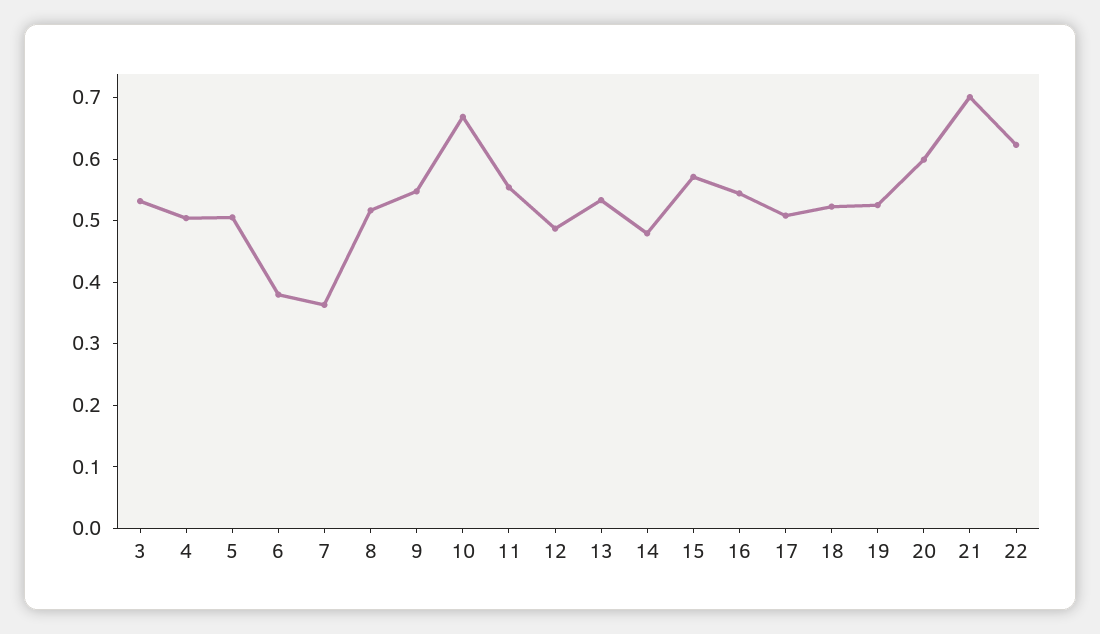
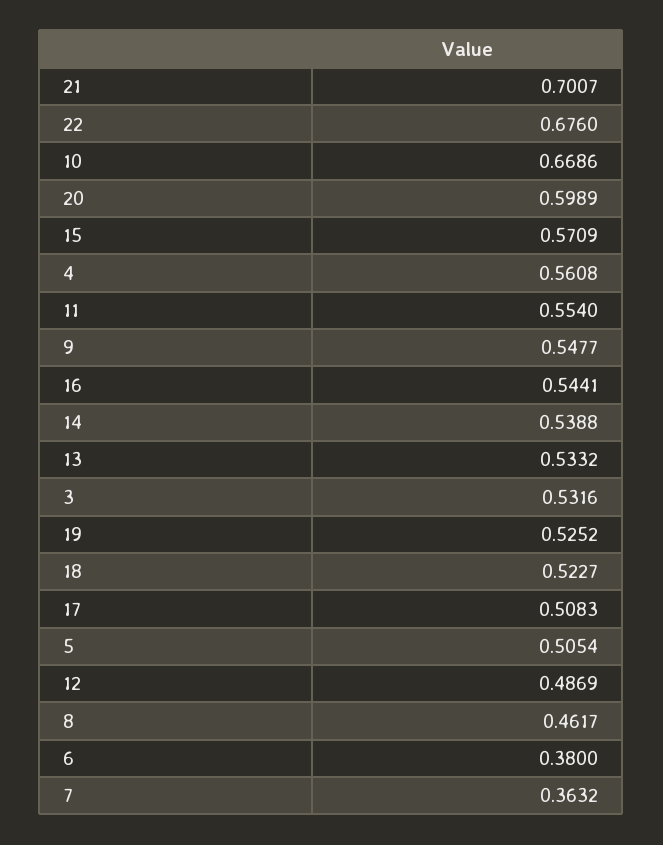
4: 0.5 -> 0.5608
8: 0.52 -> 0.4617
14: 0.48 -> 0.5388
22: 0.62 -> 0.676

